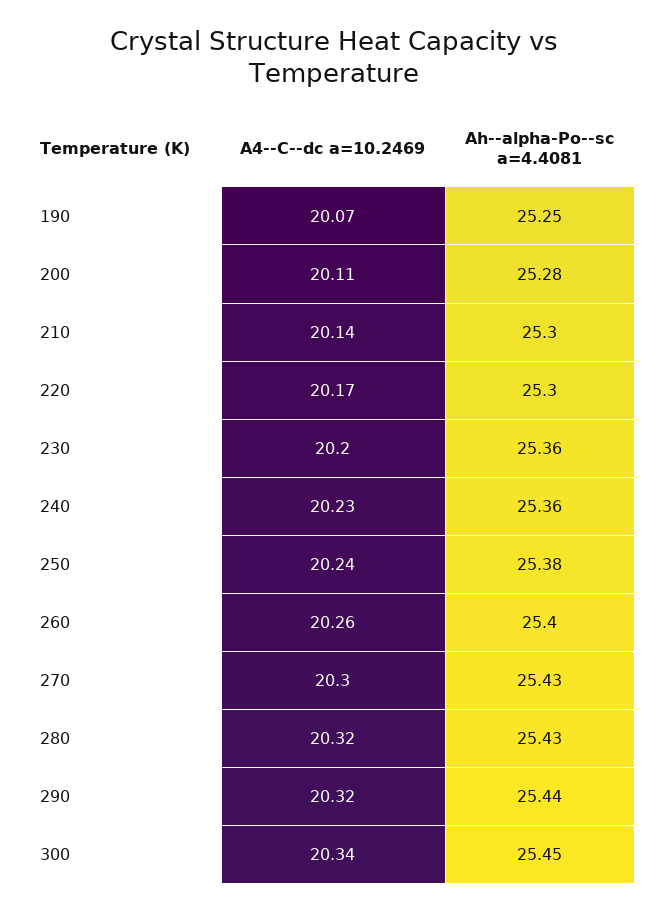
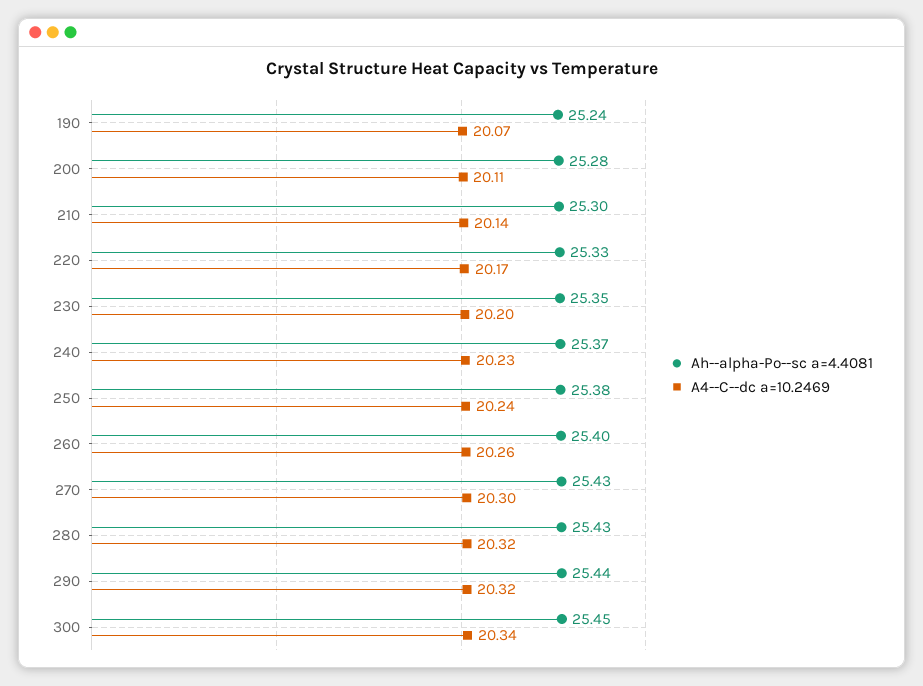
Ah--alpha-Po--sc a=4.4081, 190: 25.25 -> 25.24
Ah--alpha-Po--sc a=4.4081, 220: 25.3 -> 25.33
Ah--alpha-Po--sc a=4.4081, 230: 25.36 -> 25.35
Ah--alpha-Po--sc a=4.4081, 240: 25.36 -> 25.37

